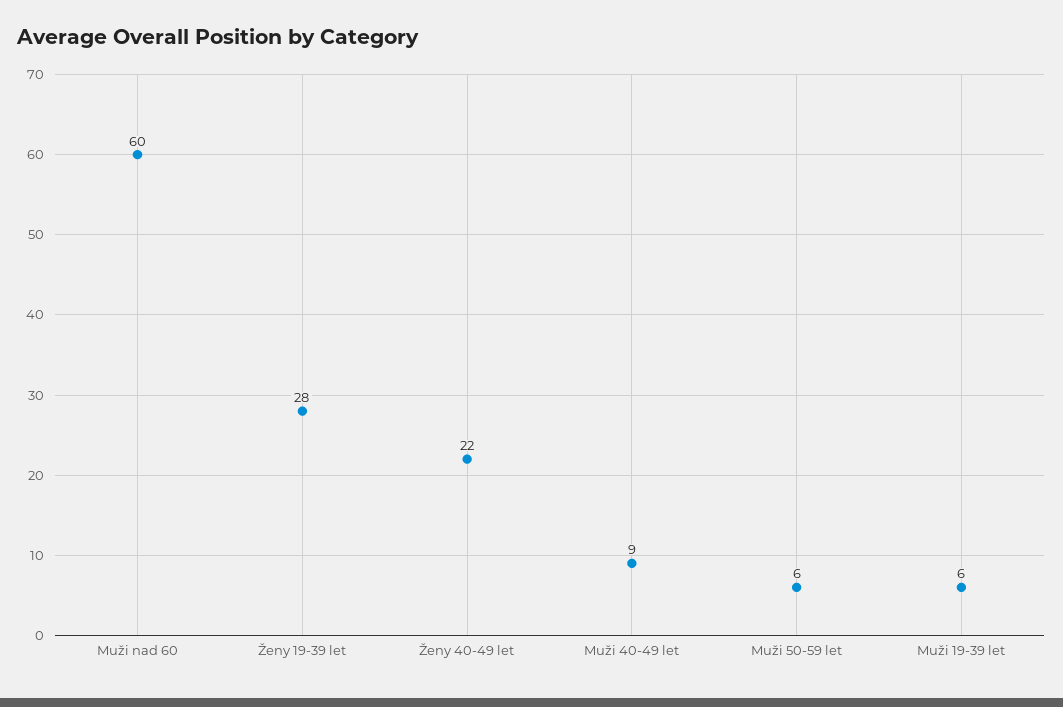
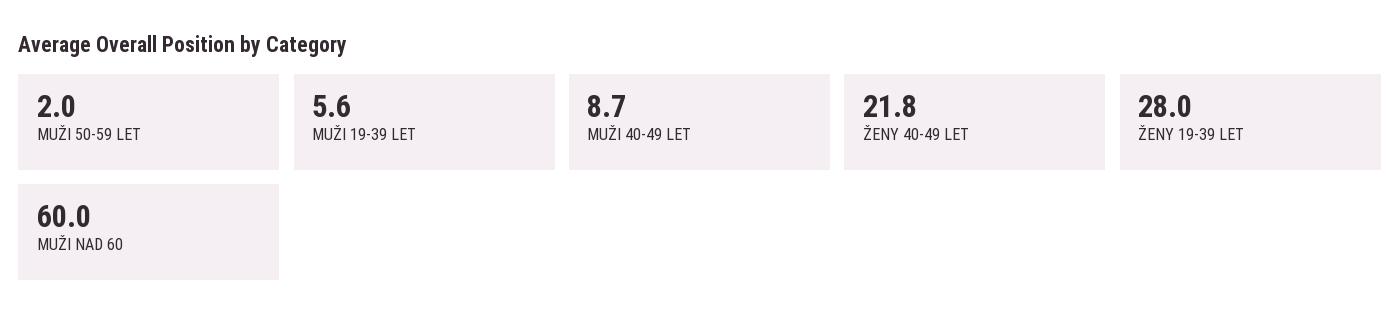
Muži 50-59 let: 6 -> 2

